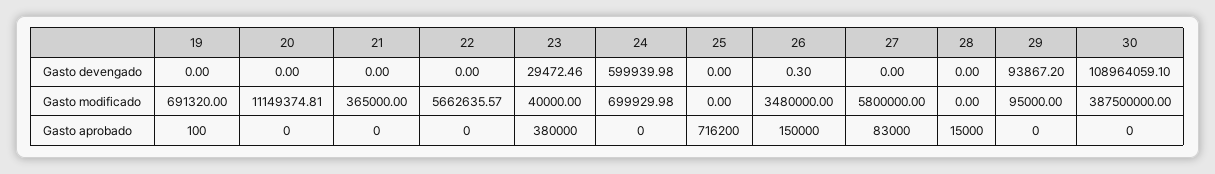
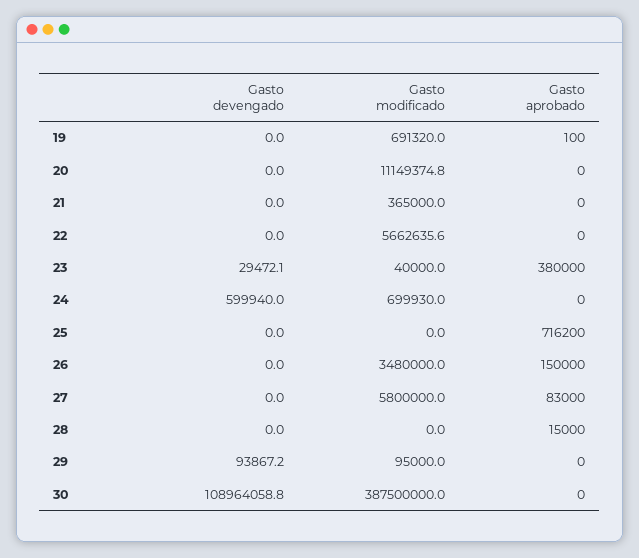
23, Gasto devengado: 29472.46 -> 29472.1
26, Gasto devengado: 0.3 -> 0
30, Gasto devengado: 108964059.1 -> 108964058.8

